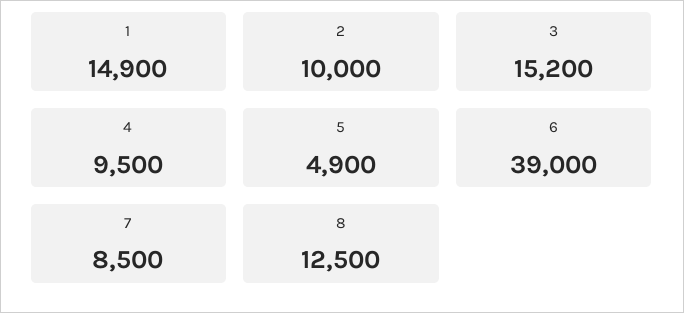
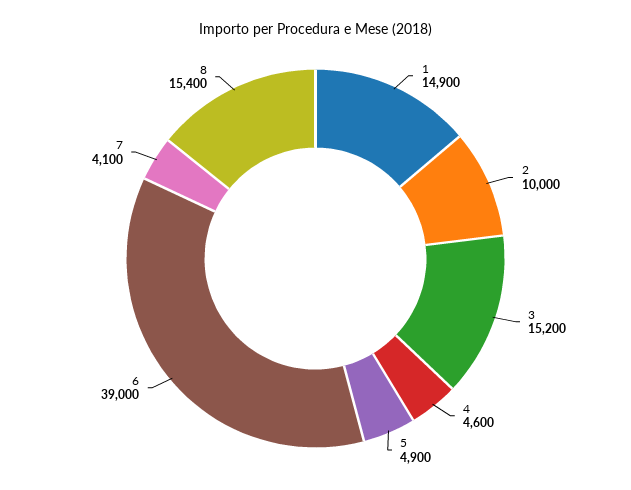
4: 9500 -> 4600
7: 8500 -> 4100
8: 12500 -> 15400

